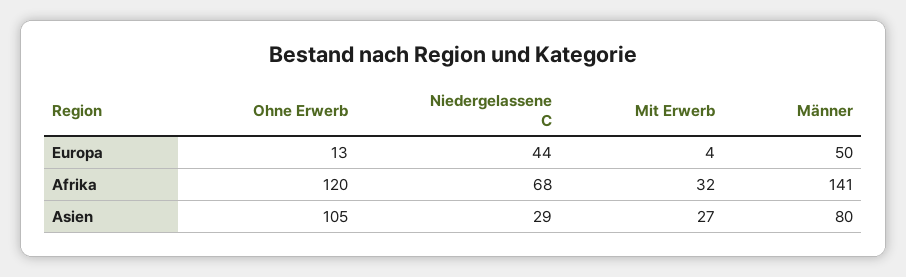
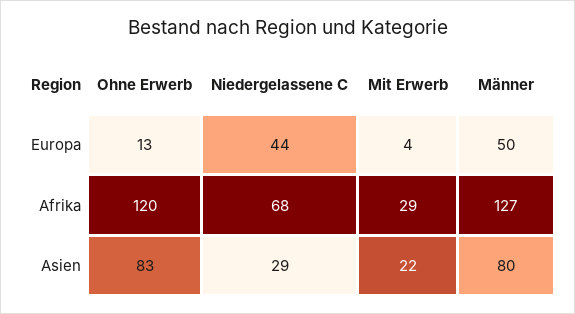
Mit Erwerb, Afrika: 32 -> 29
Männer, Afrika: 141 -> 127
Ohne Erwerb, Asien: 105 -> 83
Mit Erwerb, Asien: 27 -> 22

